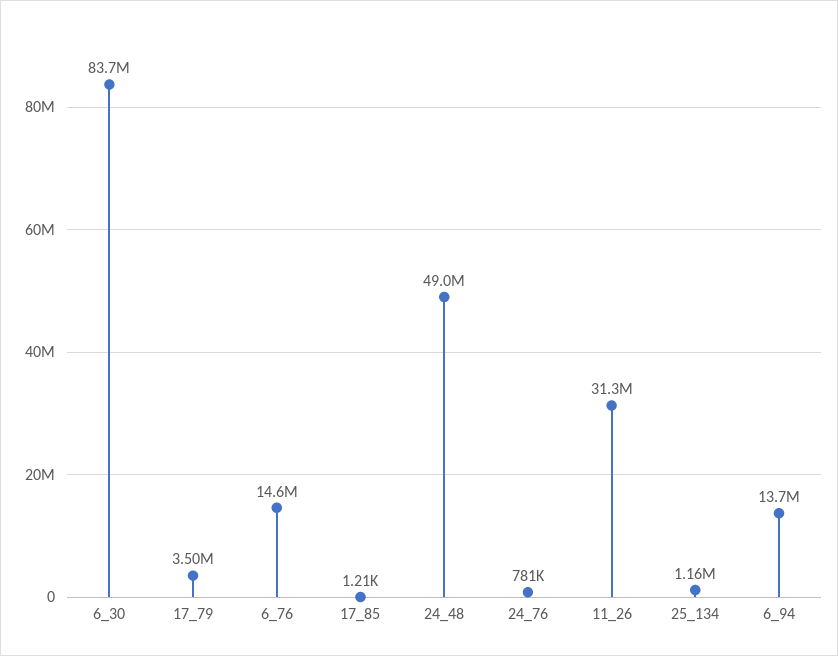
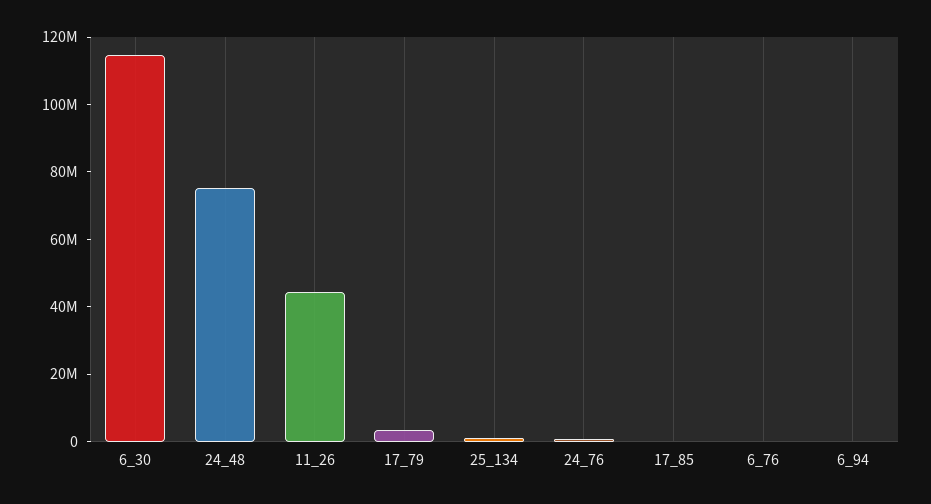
6_30: 83700000 -> 115000000
6_76: 14600000 -> 0
24_48: 49000000 -> 75000000
11_26: 31300000 -> 45000000
6_94: 13700000 -> 0

